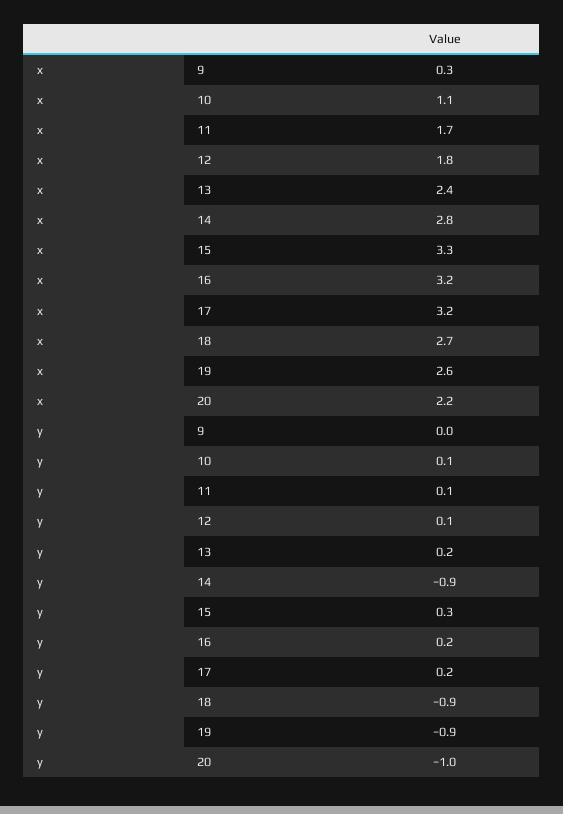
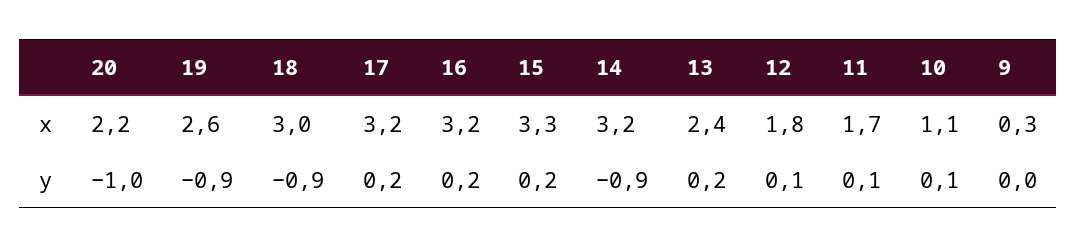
x, 14: 2.8 -> 3.2
x, 18: 2.7 -> 3
y, 15: 0.3 -> 0.2

